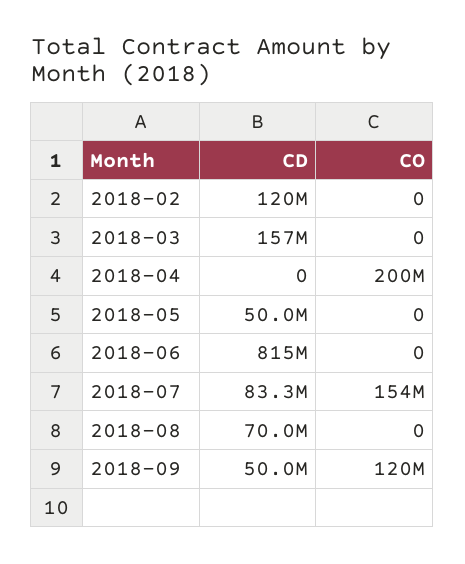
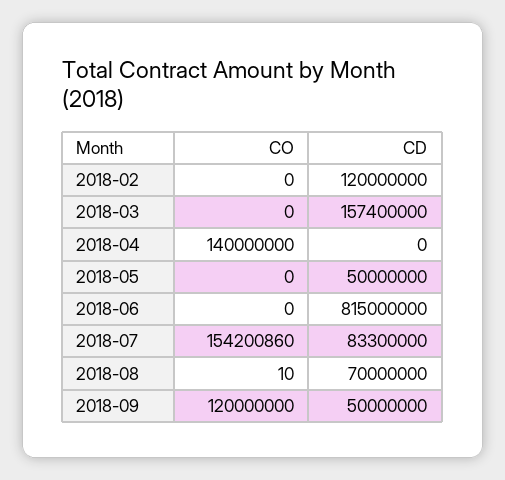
CD, 2018-03: 157000000 -> 157400000
CO, 2018-04: 200000000 -> 140000000
CO, 2018-08: 0 -> 10

